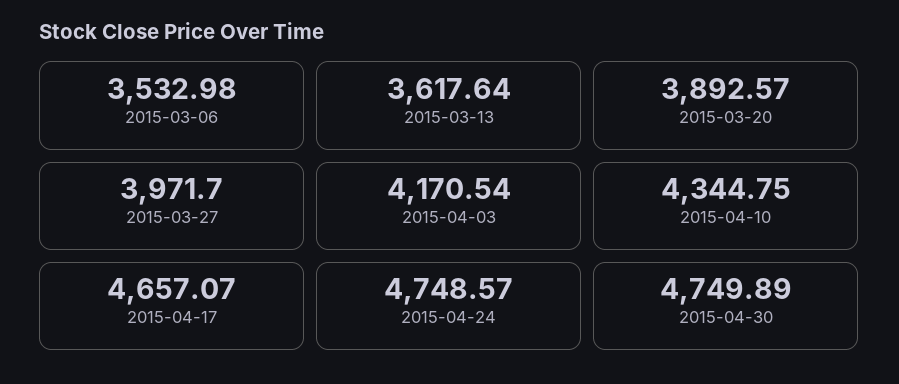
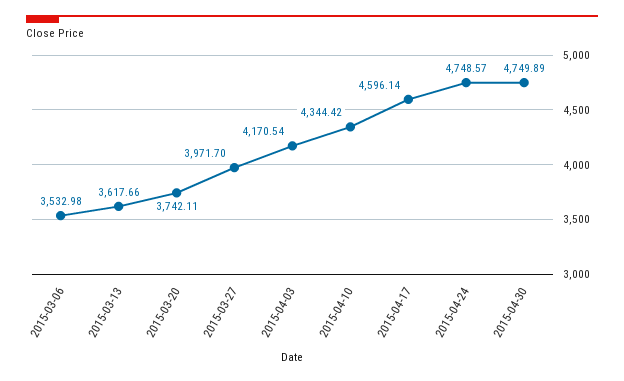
2015-03-13: 3617.64 -> 3617.66
2015-03-20: 3892.57 -> 3742.11
2015-04-10: 4344.75 -> 4344.42
2015-04-17: 4657.07 -> 4596.14

